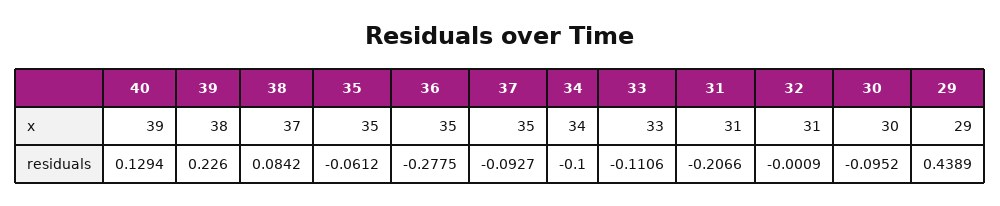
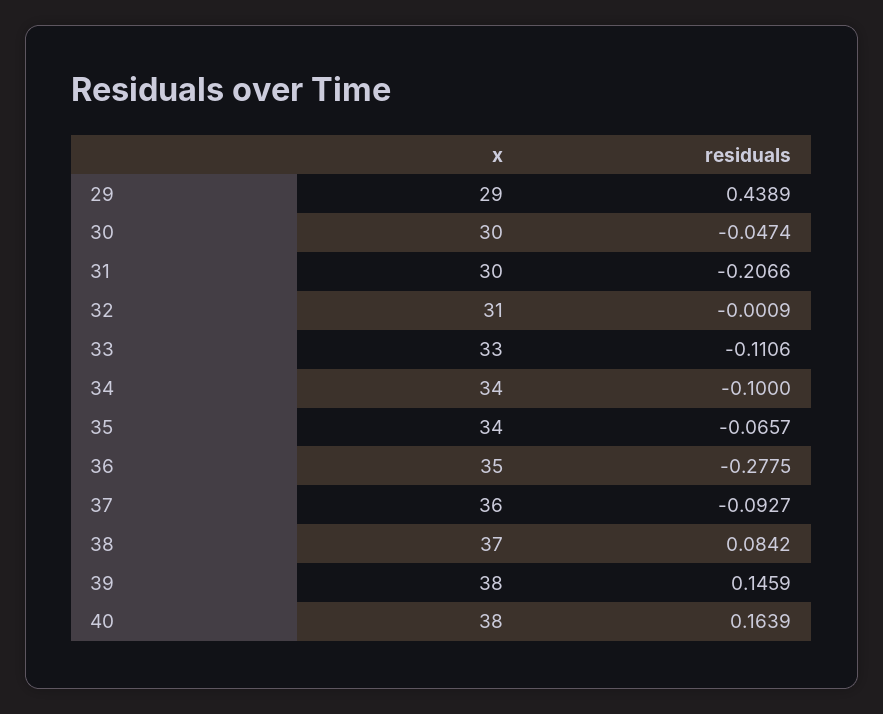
40, x: 39 -> 38
35, x: 35 -> 34
37, x: 35 -> 36
31, x: 31 -> 30
40, residuals: 0.1294 -> 0.1639
39, residuals: 0.226 -> 0.1459
35, residuals: -0.0612 -> -0.0657
30, residuals: -0.0952 -> -0.0474

